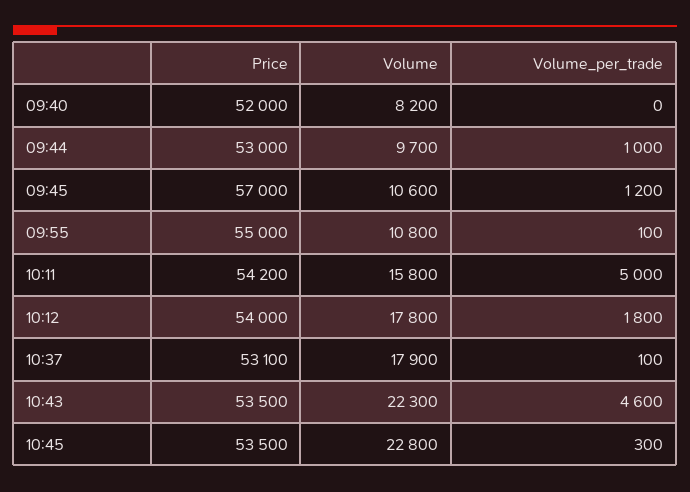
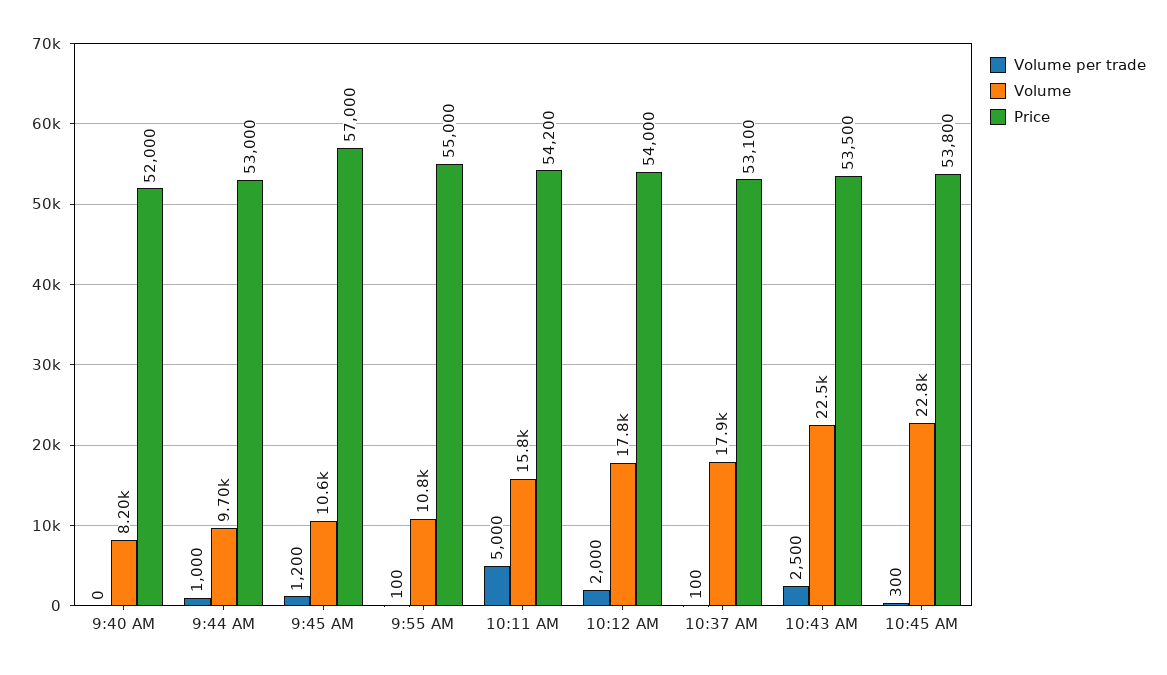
Volume_per_trade, 10:12: 1800 -> 2000
Volume, 10:43: 22300 -> 22500
Volume_per_trade, 10:43: 4600 -> 2500
Price, 10:45: 53500 -> 53800

